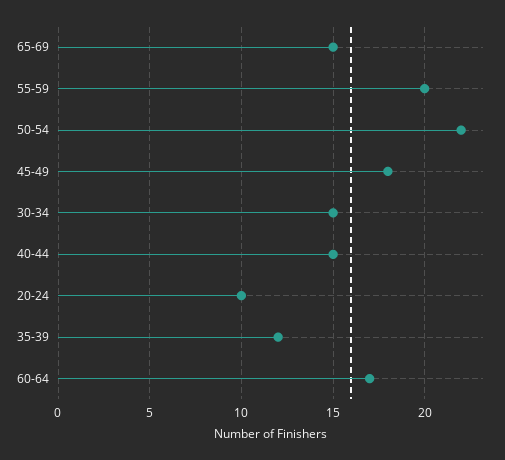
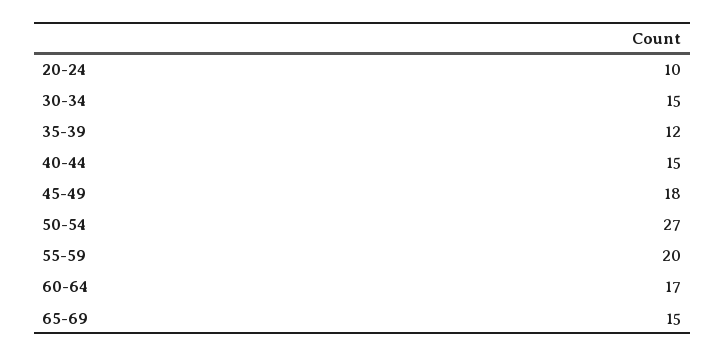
50-54: 22 -> 27

